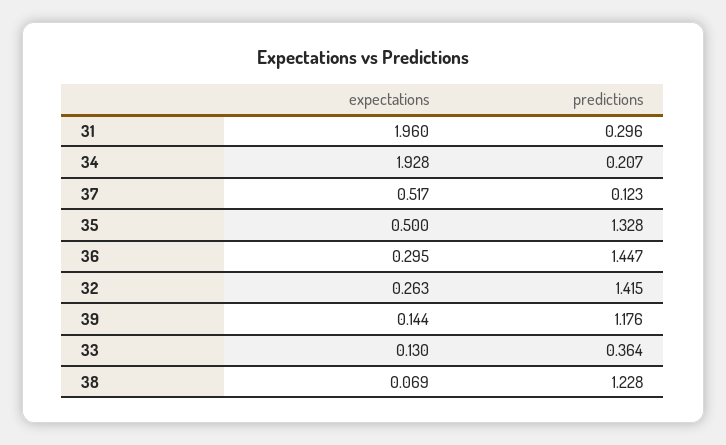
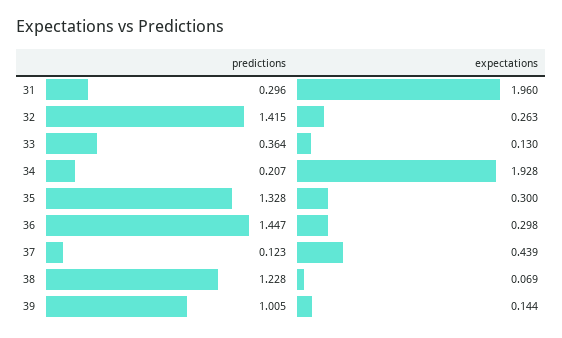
expectations, 37: 0.517 -> 0.439
expectations, 35: 0.5 -> 0.3
expectations, 36: 0.295 -> 0.298
predictions, 39: 1.176 -> 1.005

